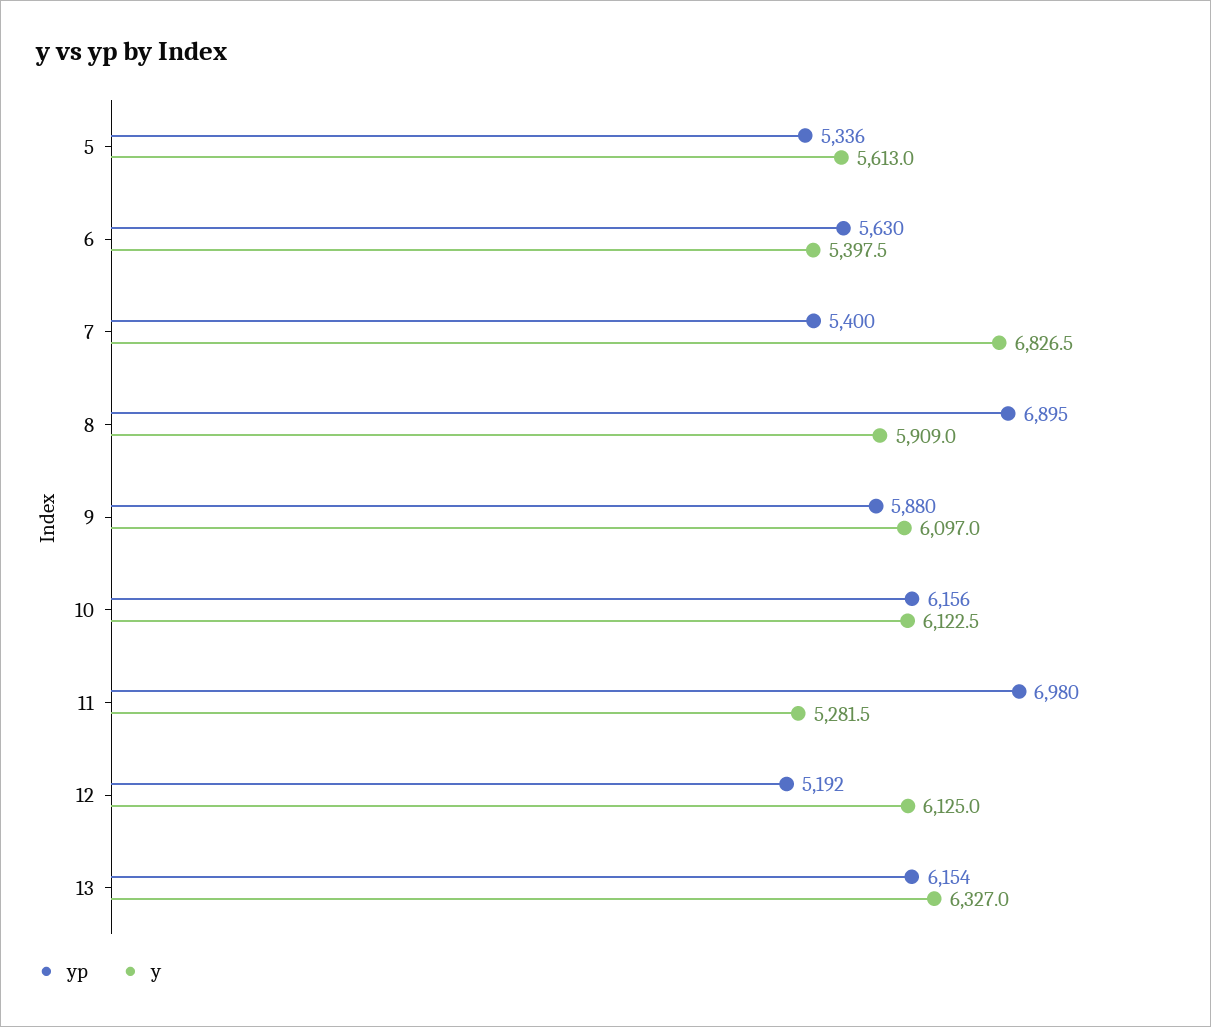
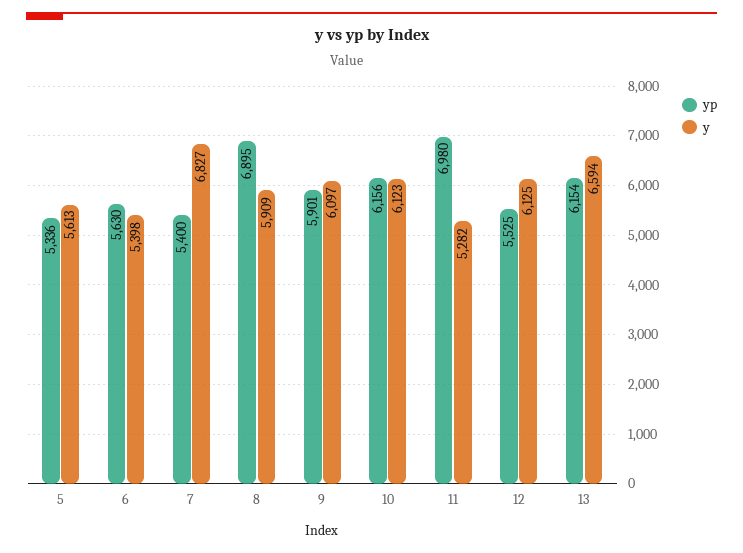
yp, 9: 5880 -> 5901
yp, 12: 5192 -> 5525
y, 13: 6327 -> 6594

